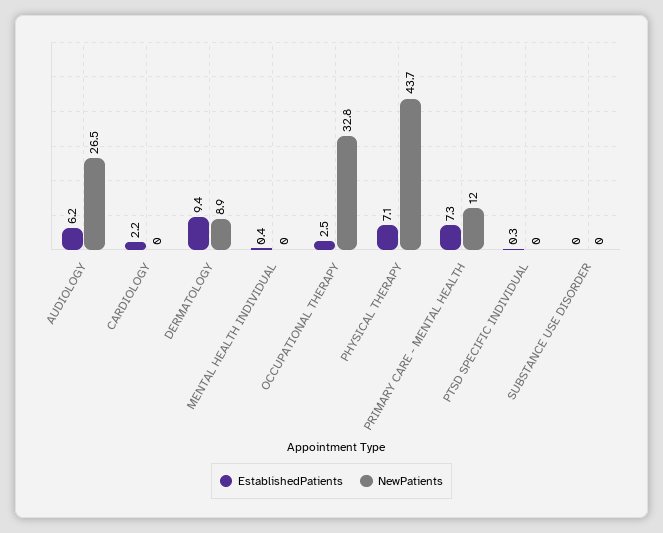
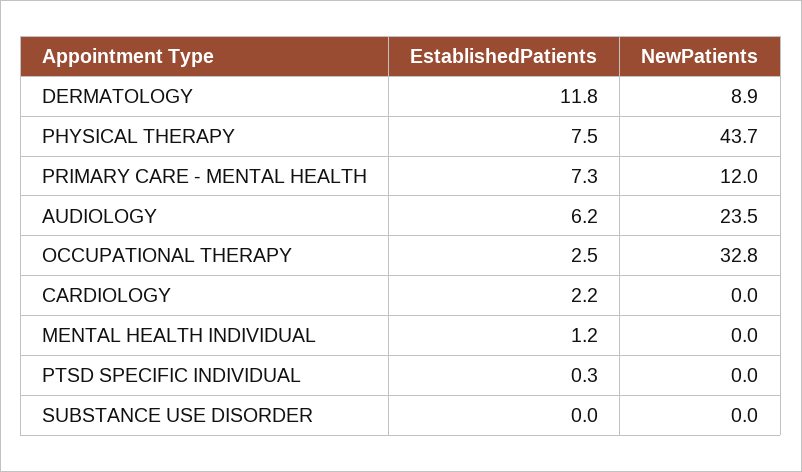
NewPatients, AUDIOLOGY: 26.5 -> 23.5
EstablishedPatients, DERMATOLOGY: 9.4 -> 11.8
EstablishedPatients, MENTAL HEALTH INDIVIDUAL: 0.4 -> 1.2
EstablishedPatients, PHYSICAL THERAPY: 7.1 -> 7.5

